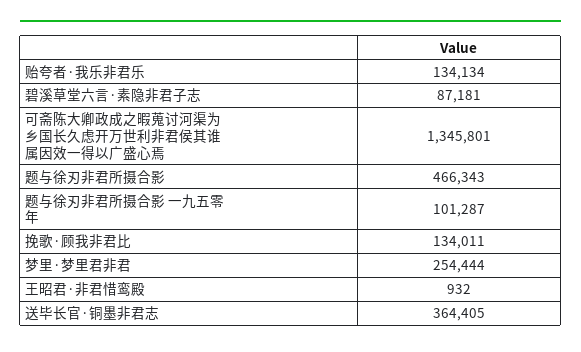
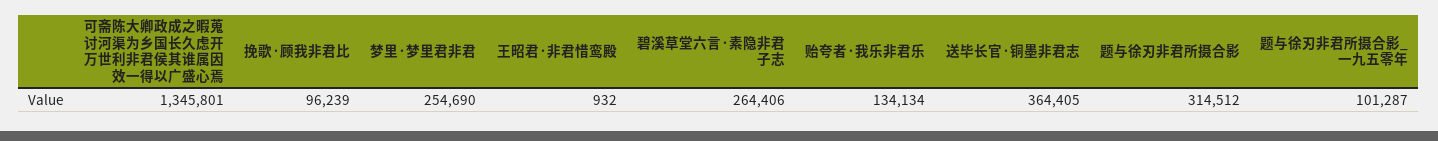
碧溪草堂六言·素隐非君子志: 87181 -> 264406
题与徐刃非君所摄合影: 466343 -> 314512
挽歌·顾我非君比: 134011 -> 96239
梦里·梦里君非君: 254444 -> 254690

